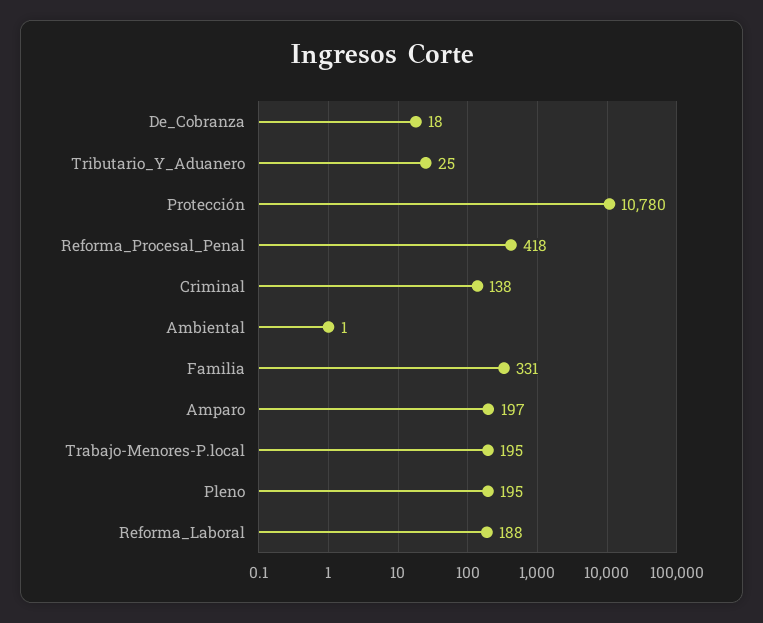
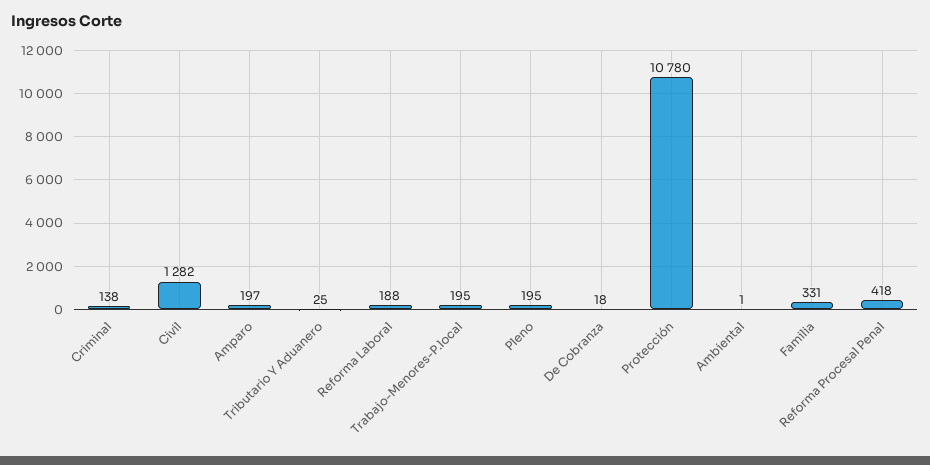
Civil: none -> 1282

